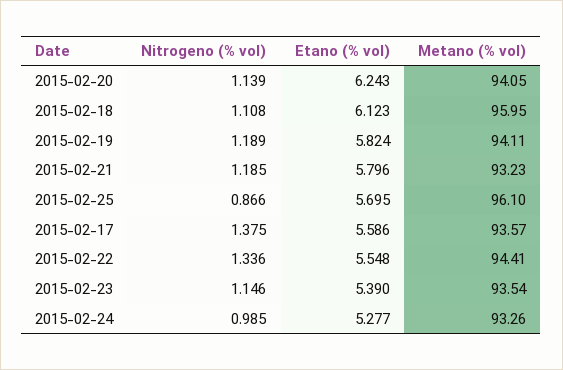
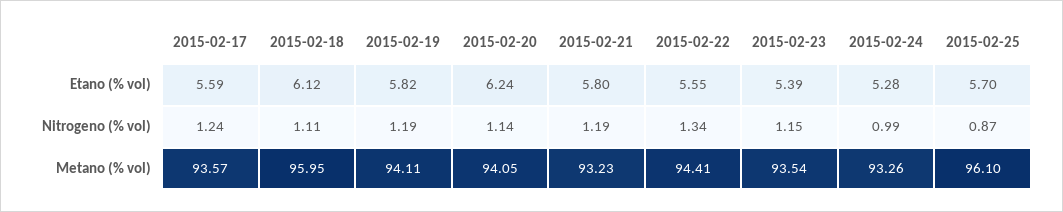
Nitrogeno (% vol), 2015-02-17: 1.375 -> 1.24

